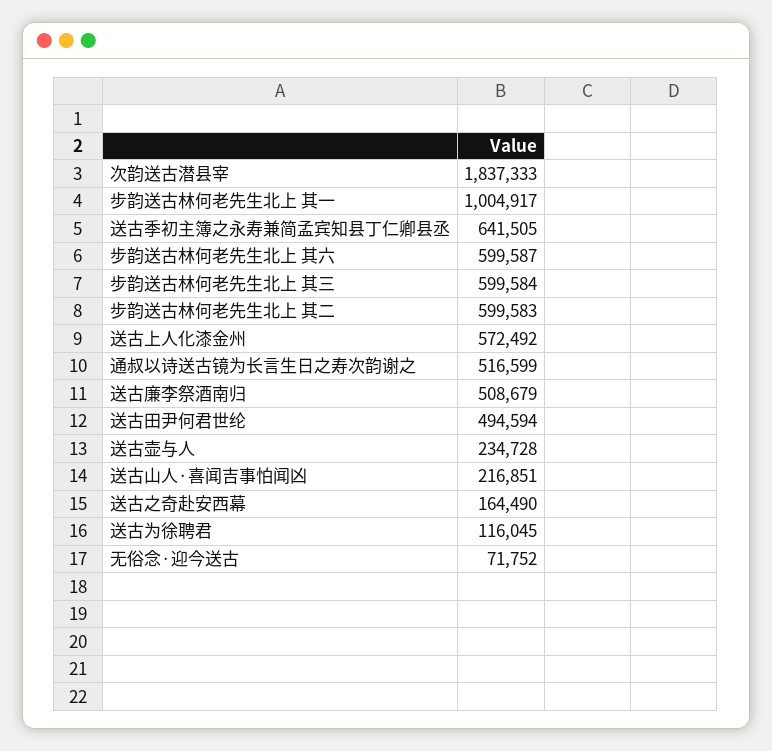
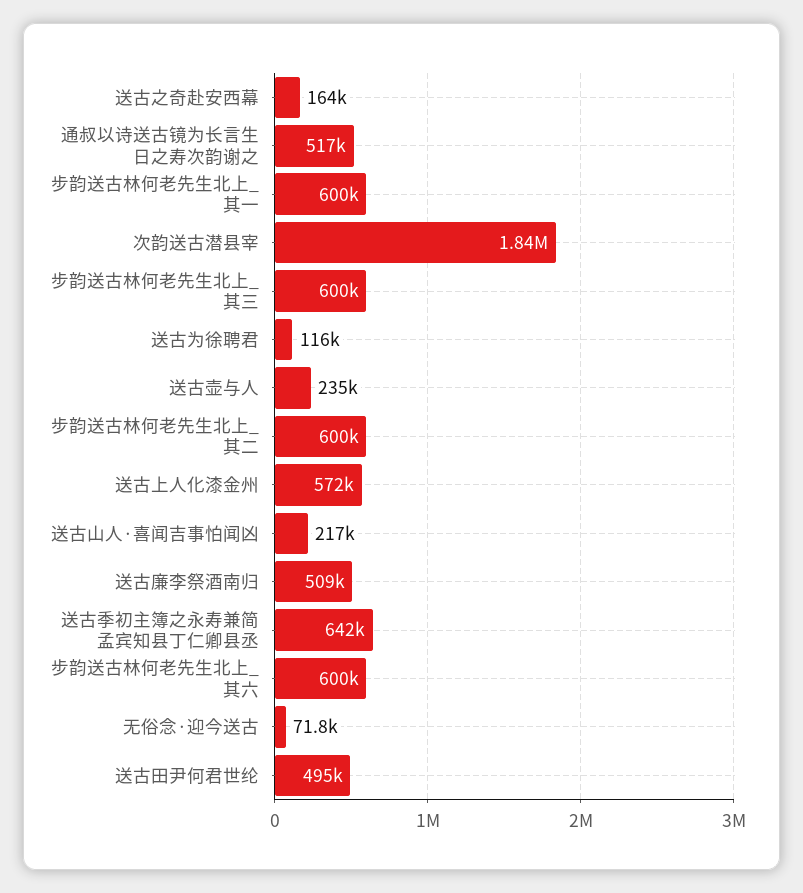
步韵送古林何老先生北上 其一: 1004917 -> 600000

